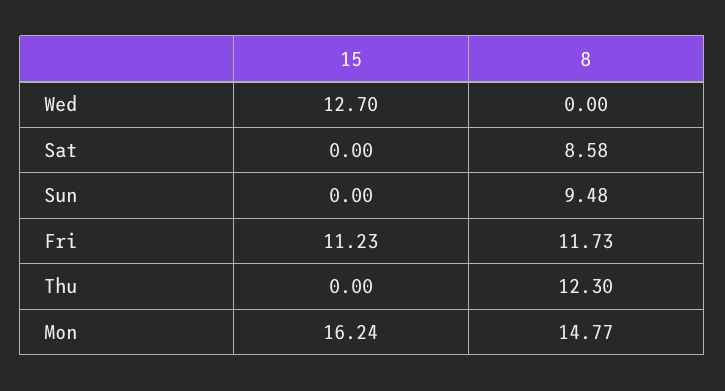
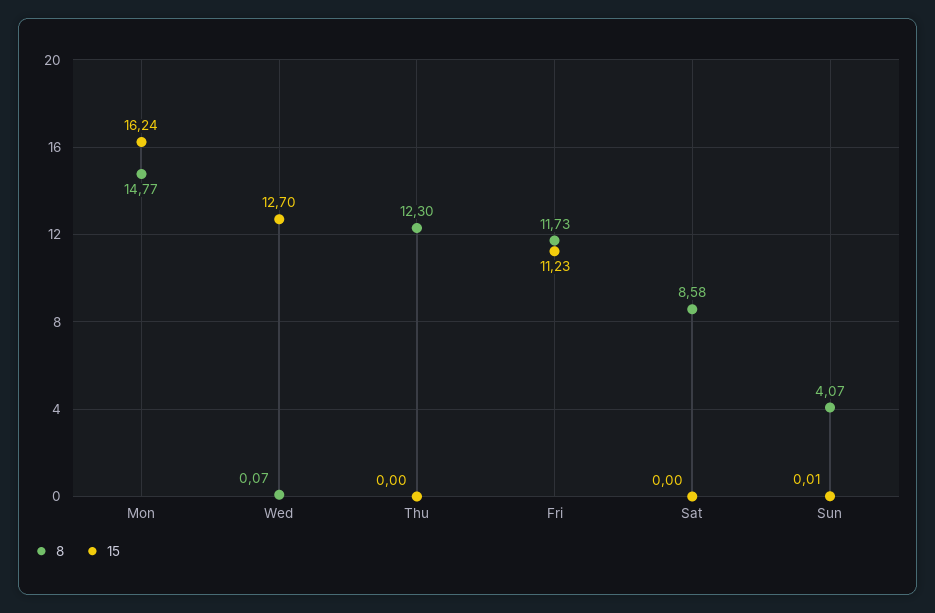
8, Wed: 0 -> 0.07
15, Sun: 0 -> 0.01
8, Sun: 9.48 -> 4.07

